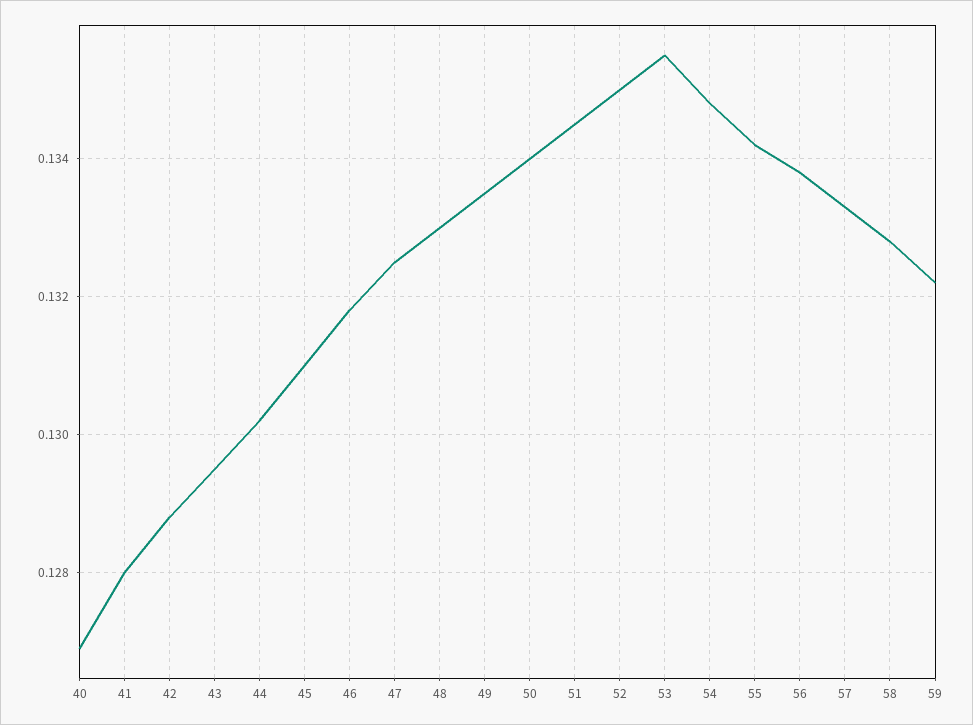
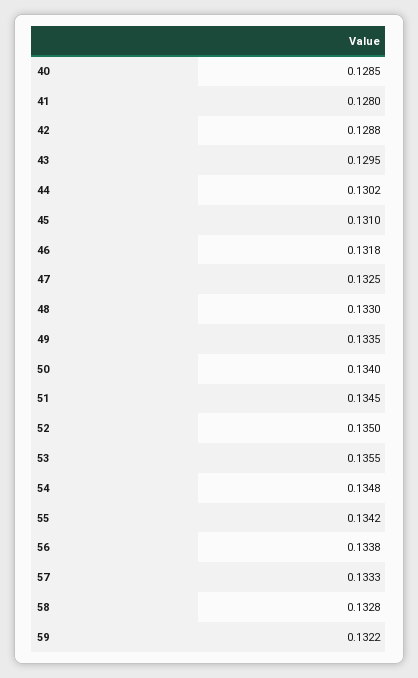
40: 0.127 -> 0.1285

